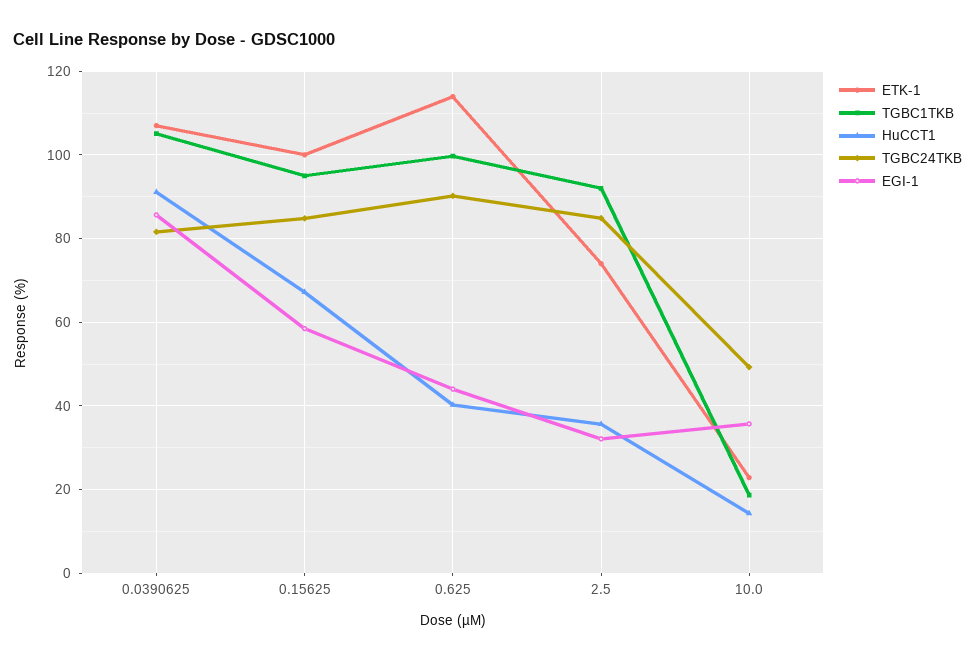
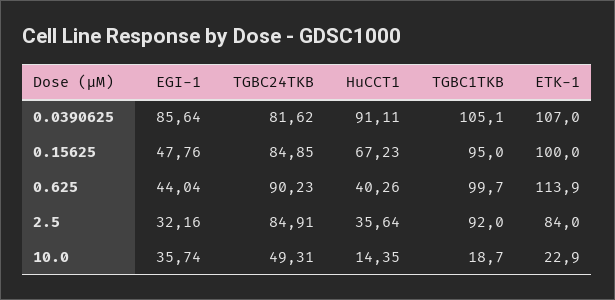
EGI-1, 0.15625: 58 -> 47.76
ETK-1, 2.5: 74 -> 84

